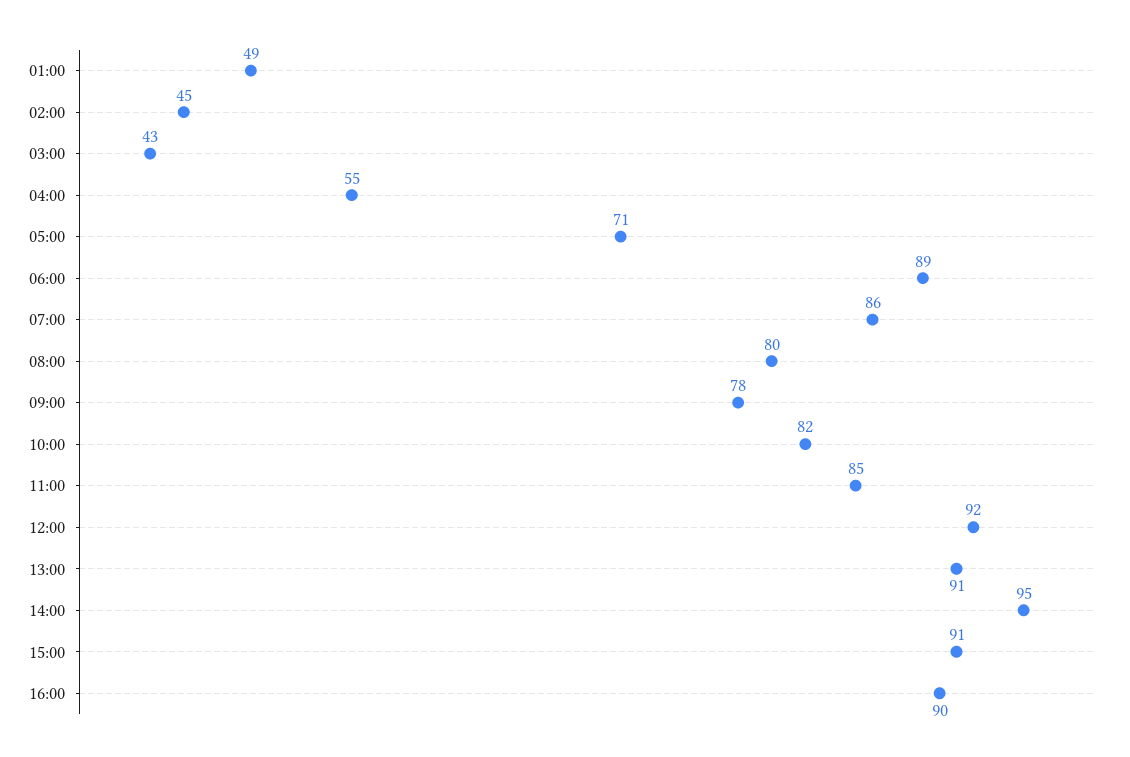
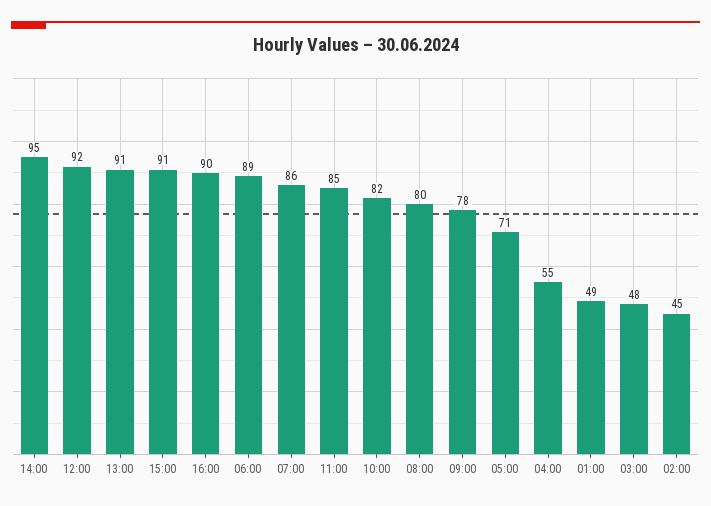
03:00: 43 -> 48

